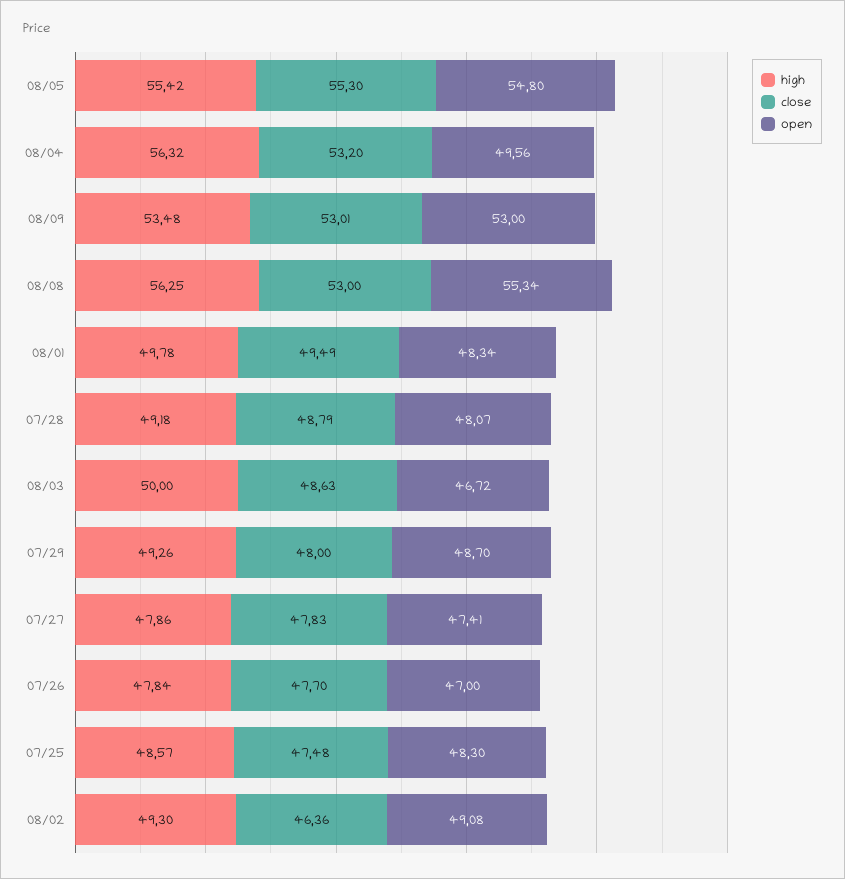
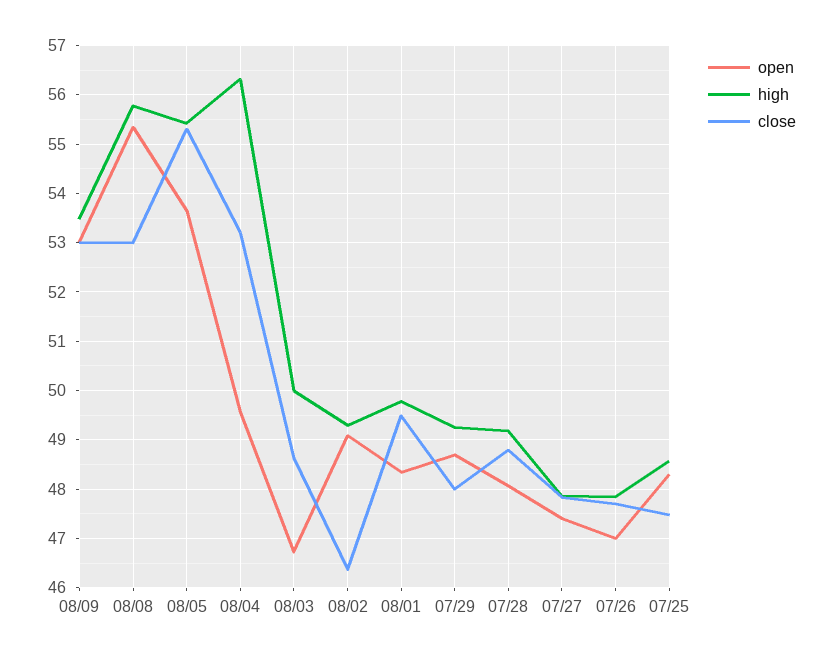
open, 08/05: 54.8 -> 53.6
high, 08/08: 56.25 -> 55.8

